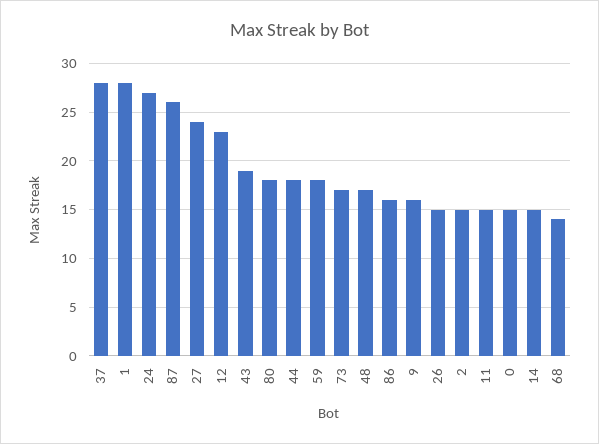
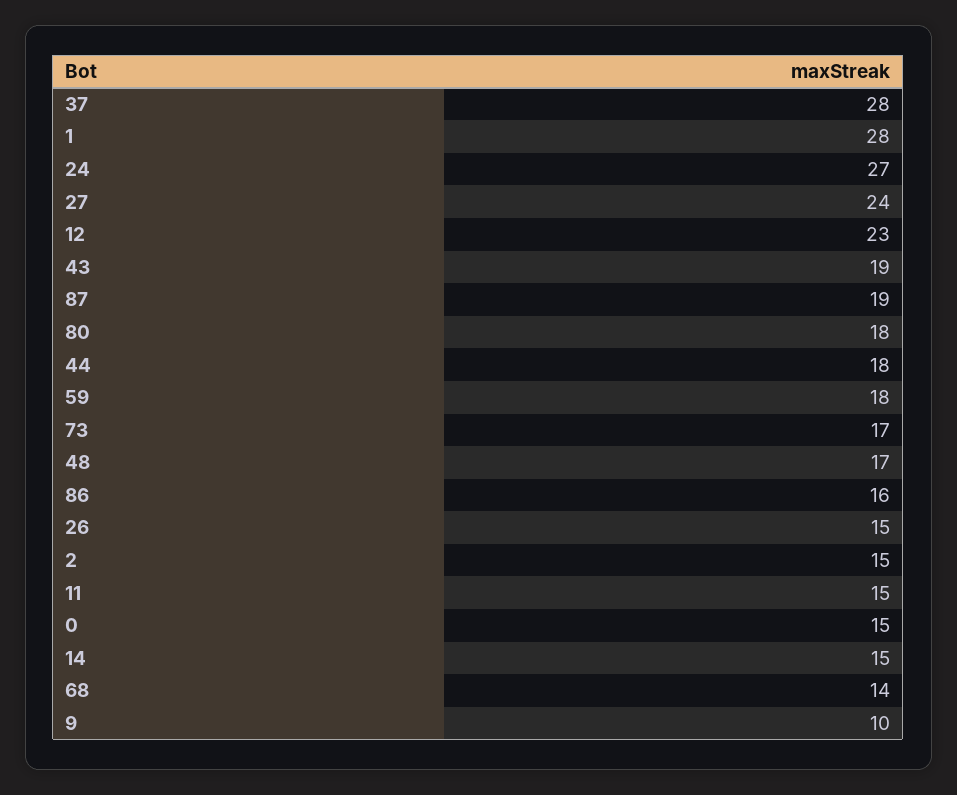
87: 26 -> 19
9: 16 -> 10

